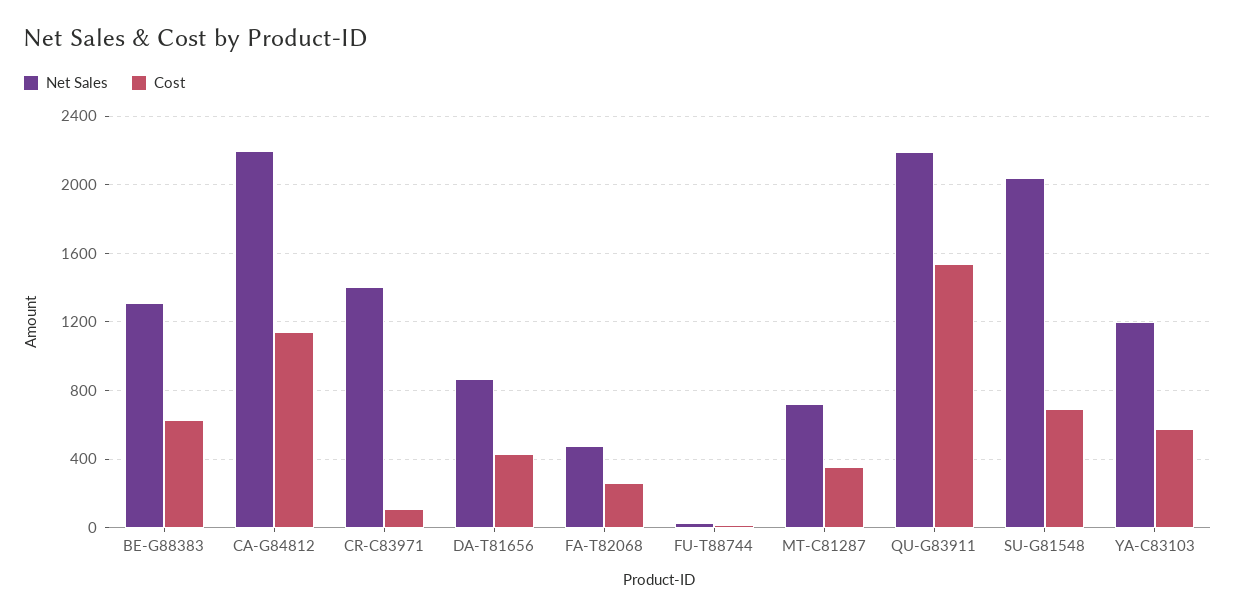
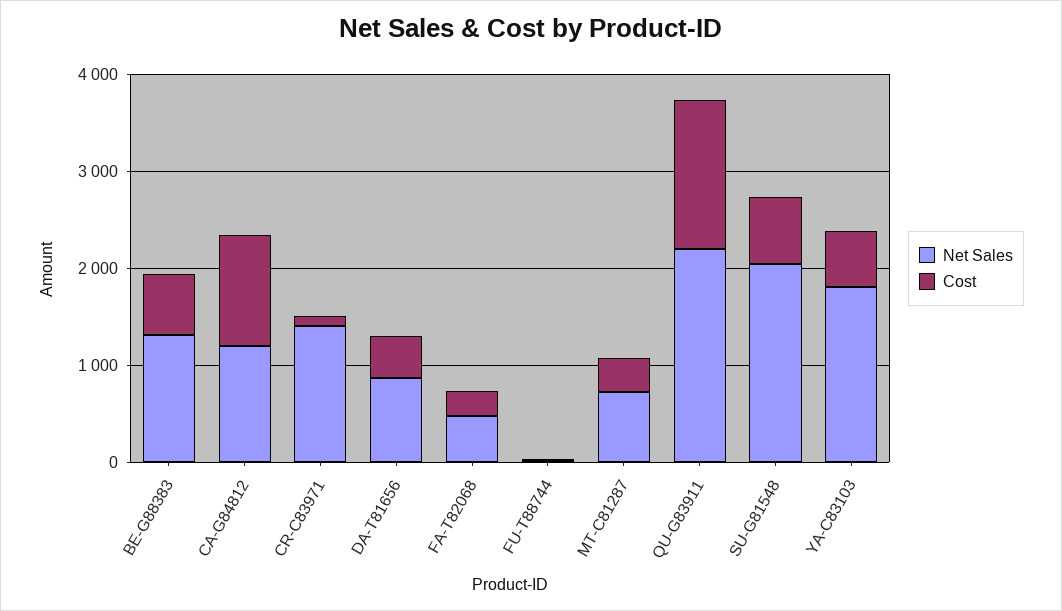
Net Sales, CA-G84812: 2200 -> 1200
Net Sales, YA-C83103: 1200 -> 1800

